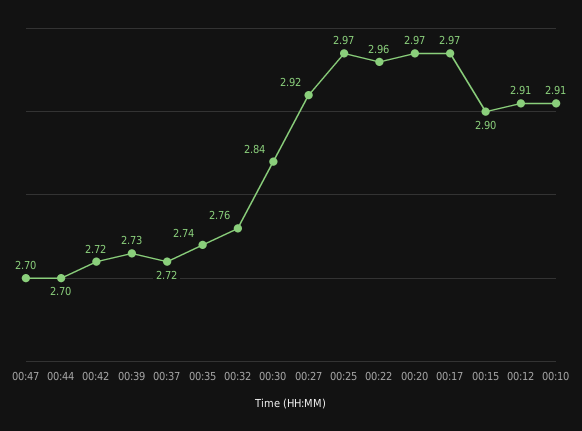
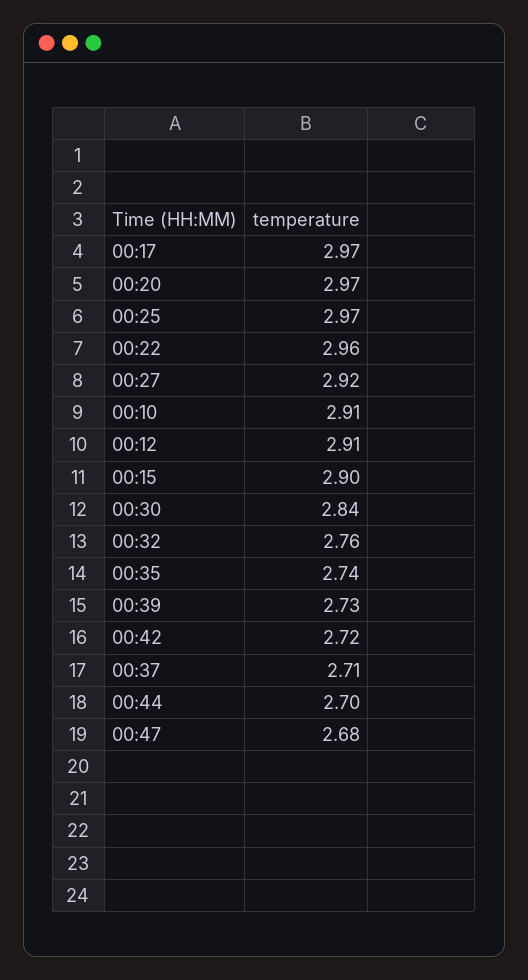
00:47: 2.7 -> 2.68
00:37: 2.72 -> 2.71

